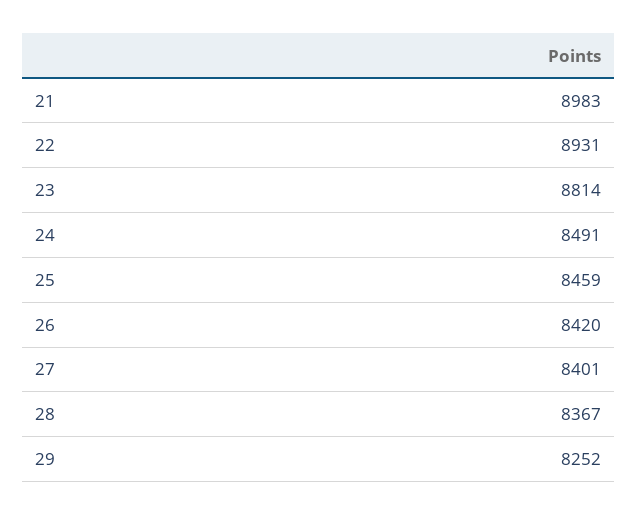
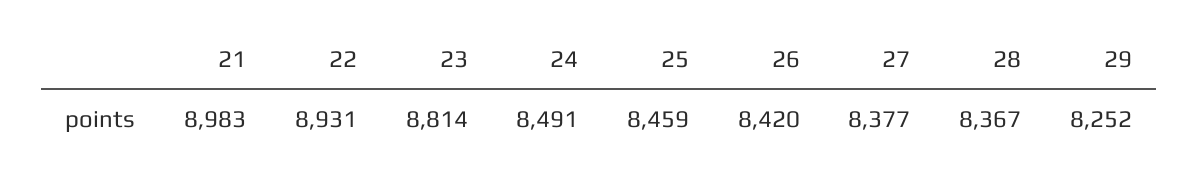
27: 8401 -> 8377

